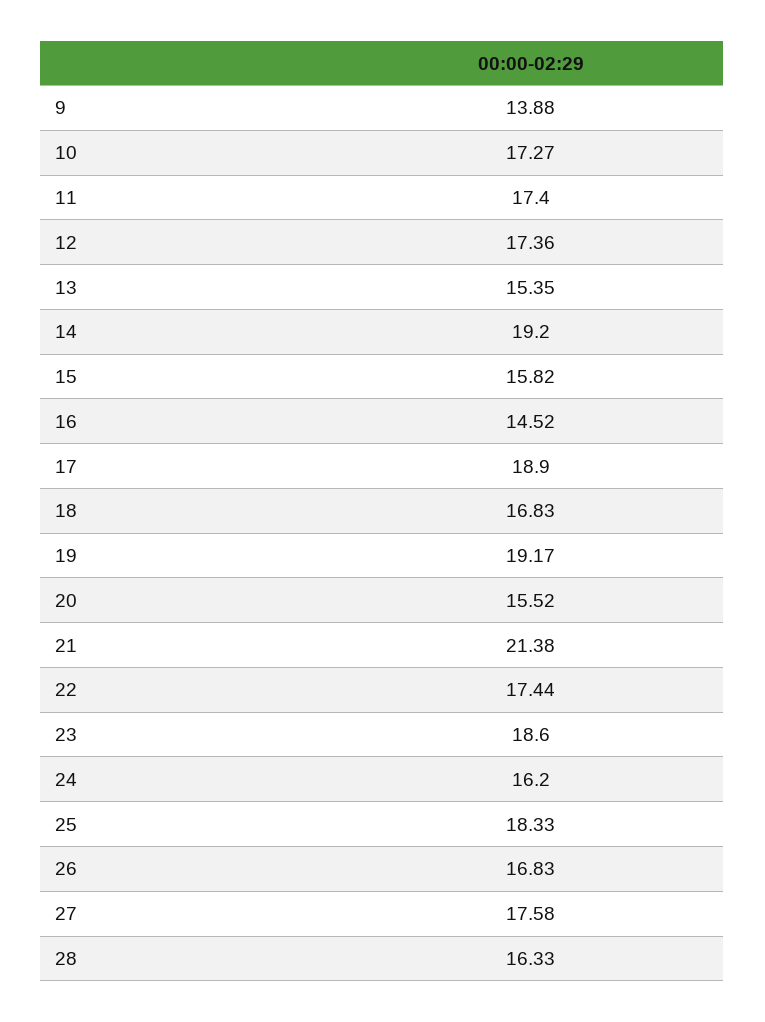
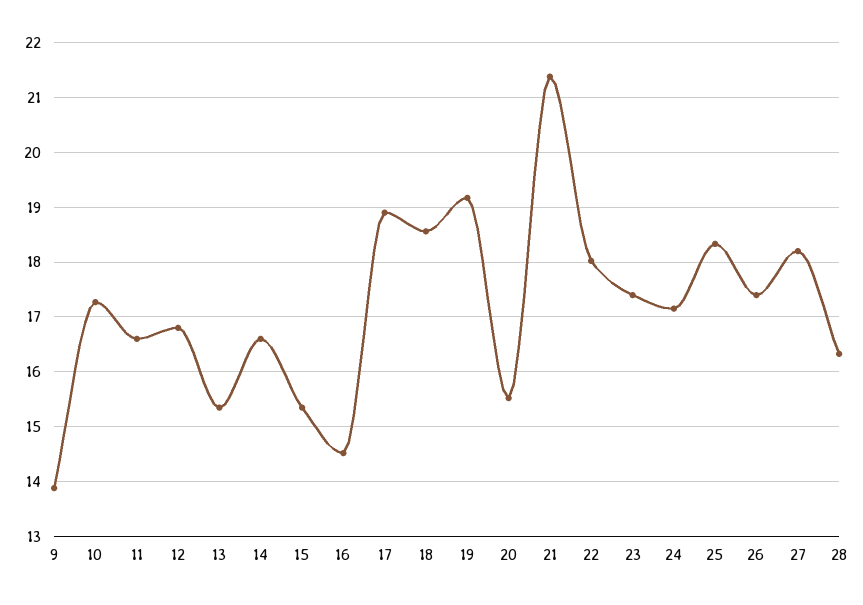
11: 17.4 -> 16.6
12: 17.36 -> 16.8
14: 19.2 -> 16.6
15: 15.82 -> 15.4
18: 16.83 -> 18.6
22: 17.44 -> 18
23: 18.6 -> 17.4
24: 16.2 -> 17.2
26: 16.83 -> 17.4
27: 17.58 -> 18.2

